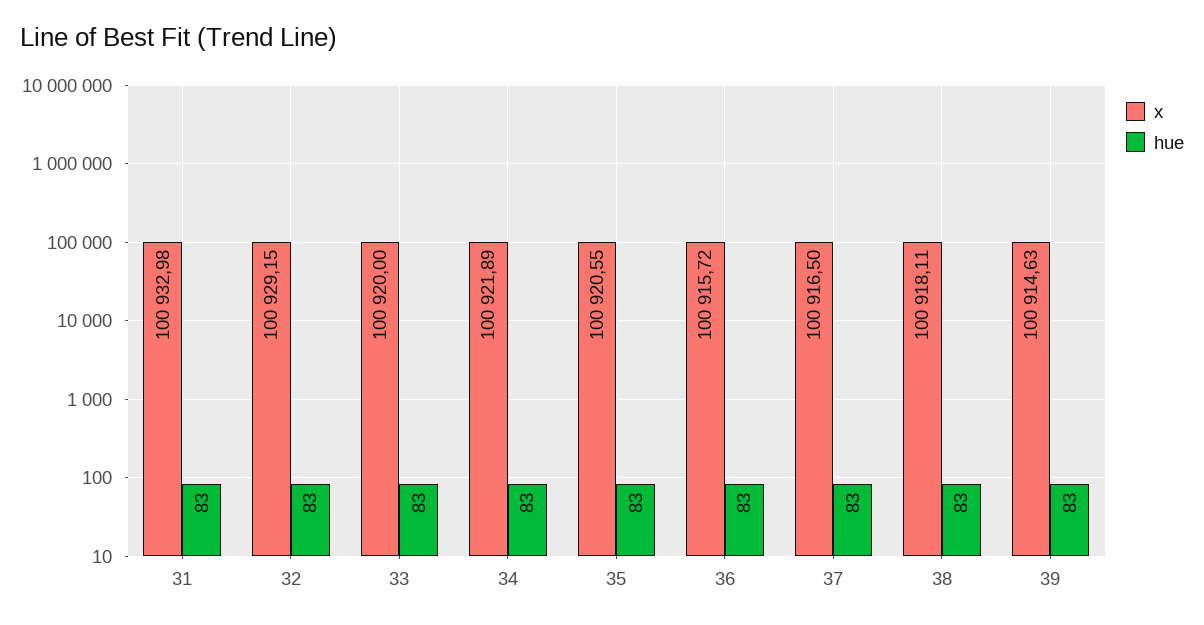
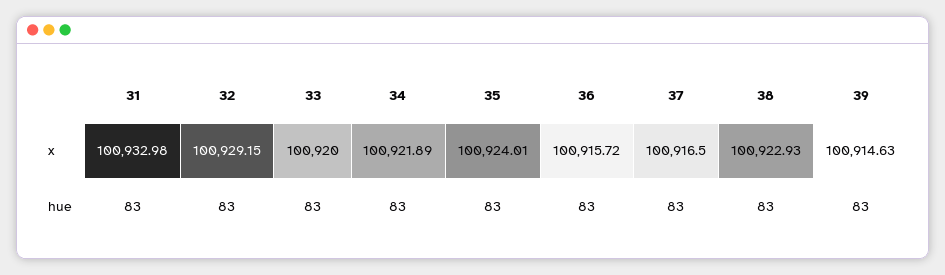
x, 35: 100920.55 -> 100924.01
x, 38: 100918.11 -> 100922.93

